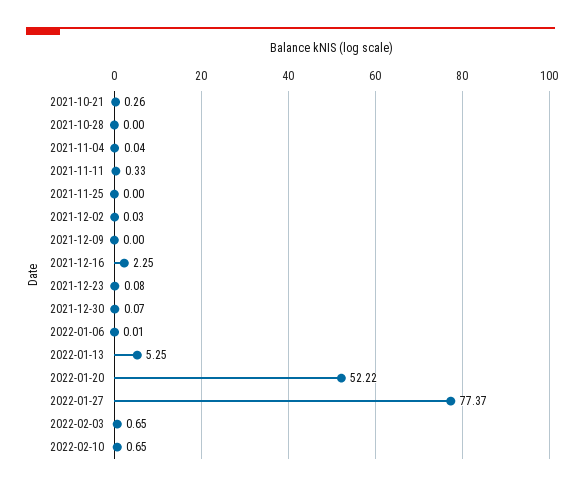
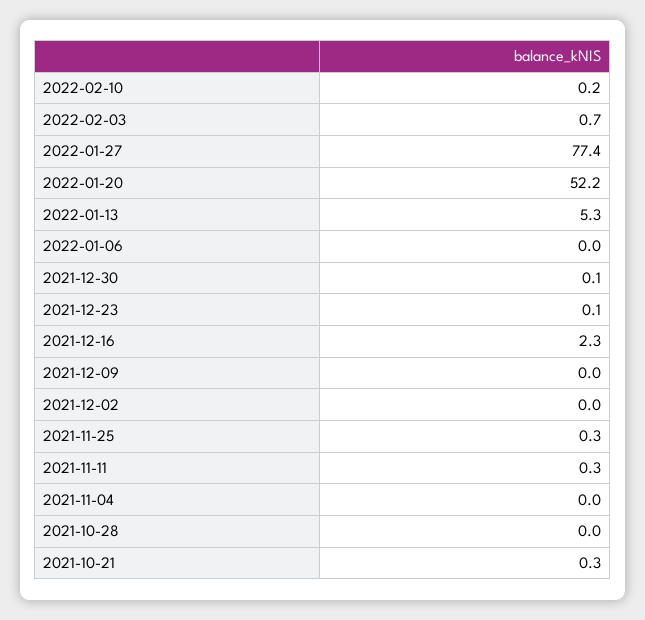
2021-11-25: 0 -> 0.3
2022-02-10: 0.65 -> 0.2

